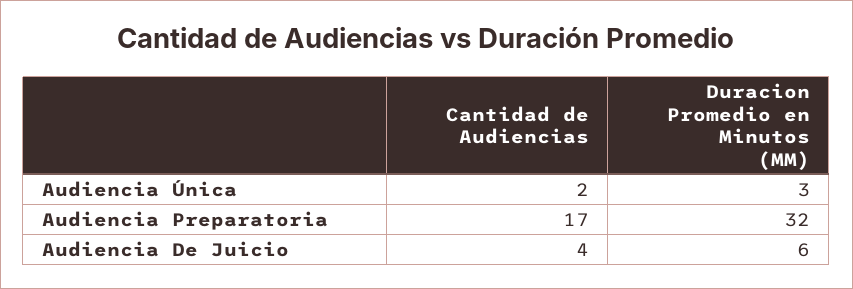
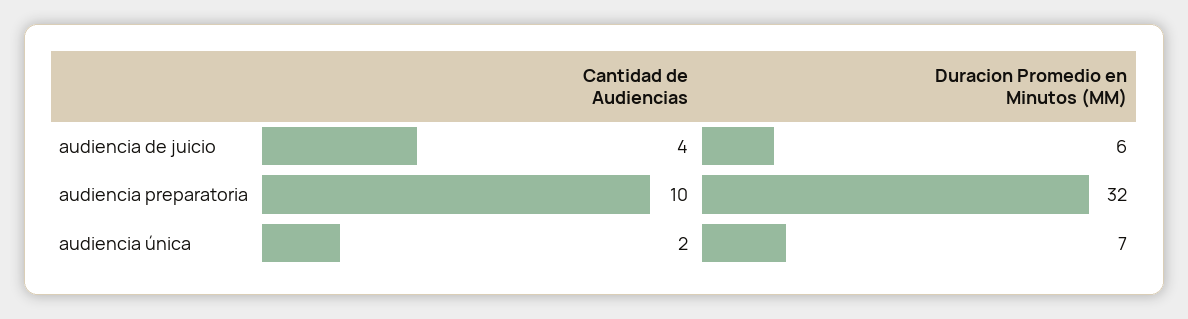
Duracion Promedio en Minutos (MM), Audiencia Única: 3 -> 7
Cantidad de Audiencias, Audiencia Preparatoria: 17 -> 10

